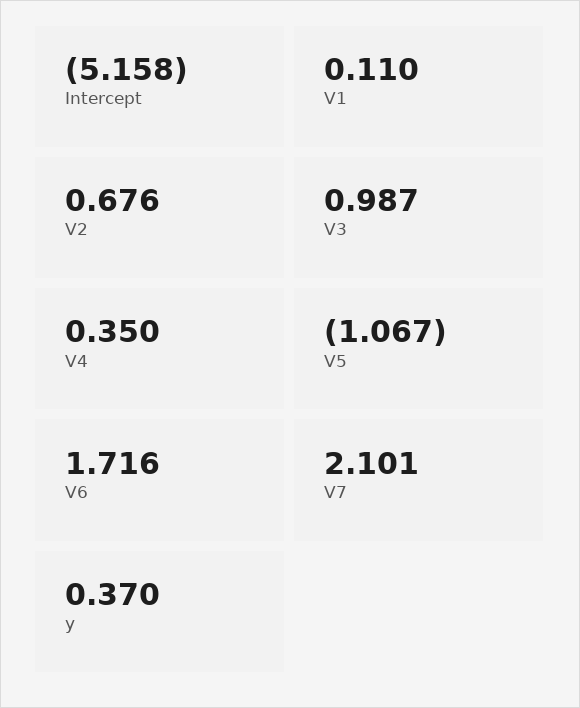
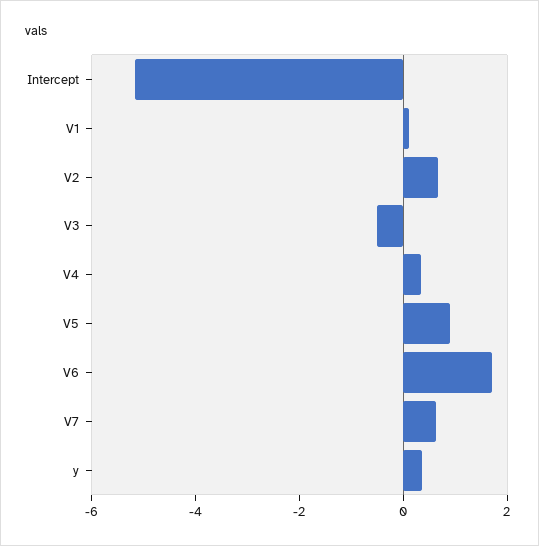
V3: 0.987 -> -0.5
V5: -1.067 -> 1
V7: 2.101 -> 0.5

